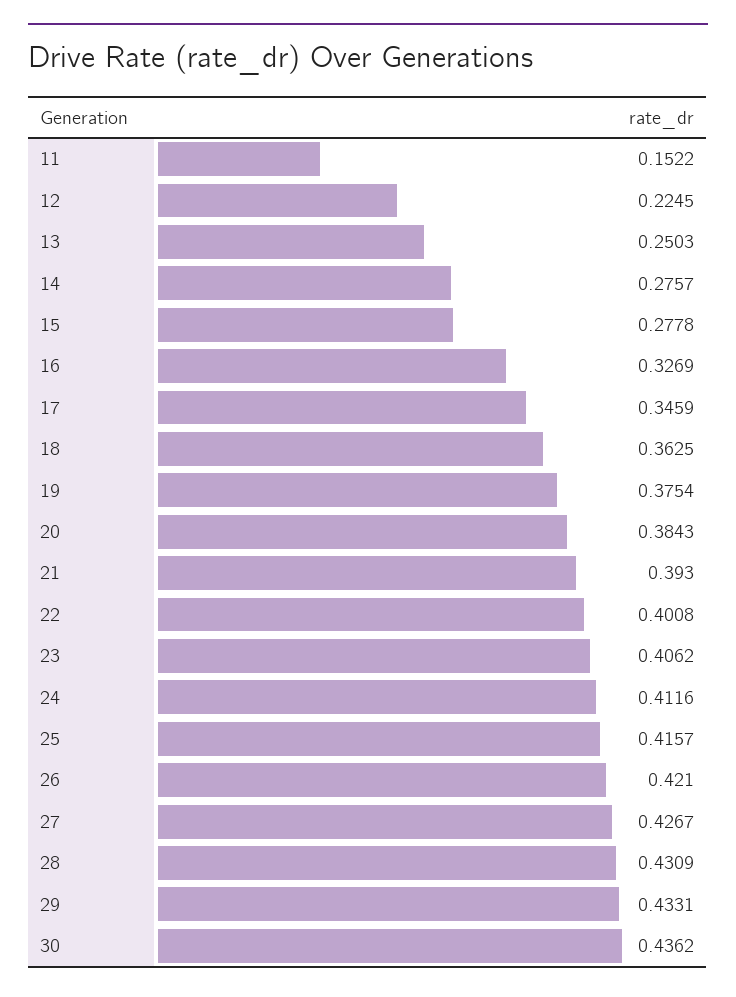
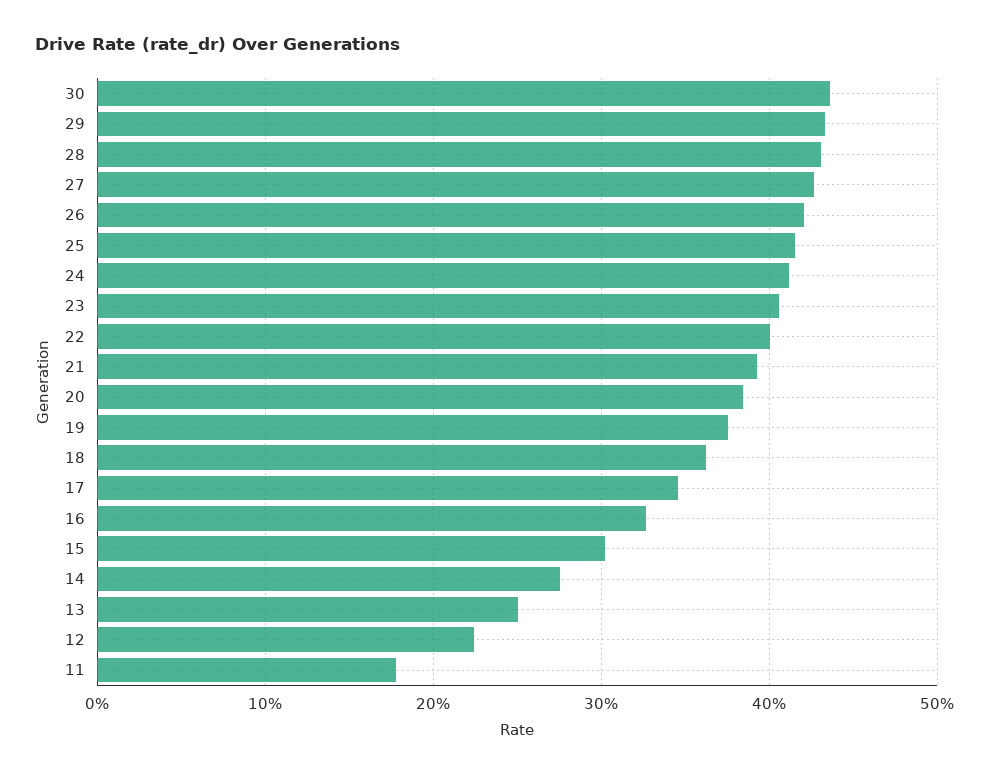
11: 0.1522 -> 0.18
15: 0.2778 -> 0.3

